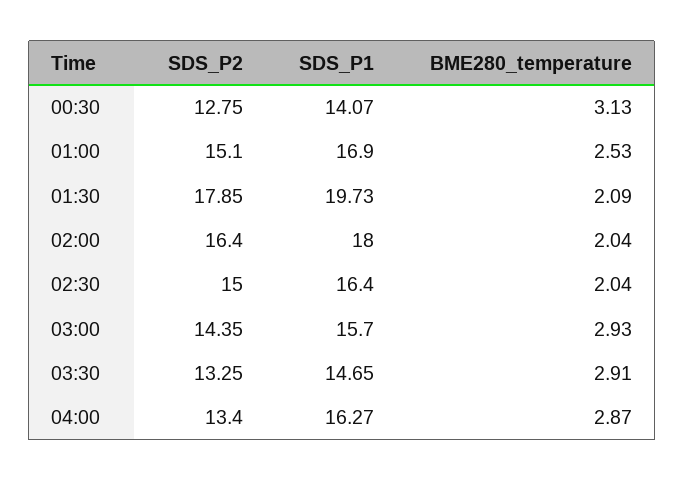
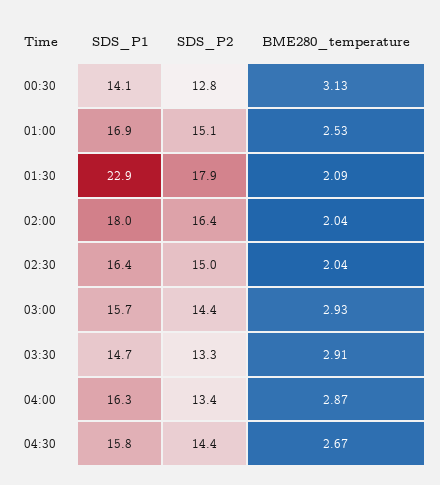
SDS_P1, 01:30: 19.73 -> 22.9
SDS_P1, 04:30: none -> 15.8
SDS_P2, 04:30: none -> 14.4
BME280_temperature, 04:30: none -> 2.67

